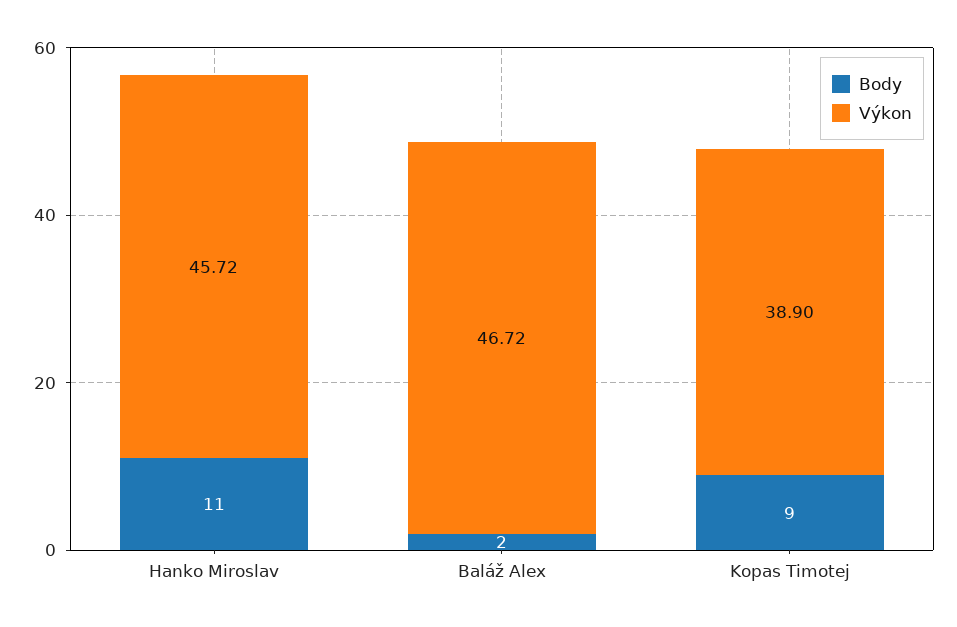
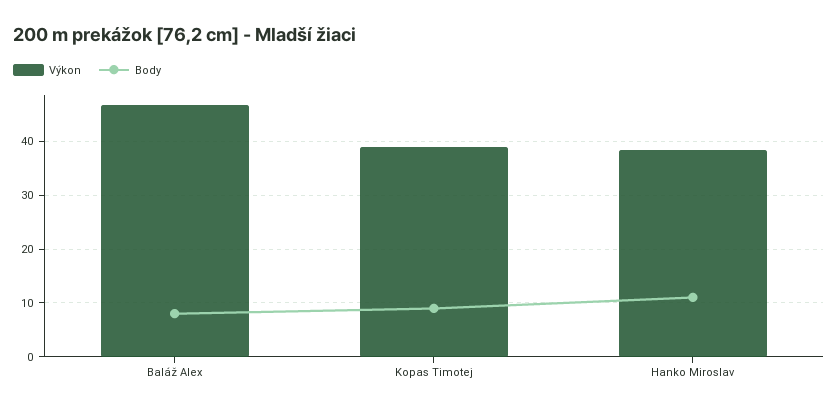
Výkon, Hanko Miroslav: 45.72 -> 38
Body, Baláž Alex: 2 -> 8

